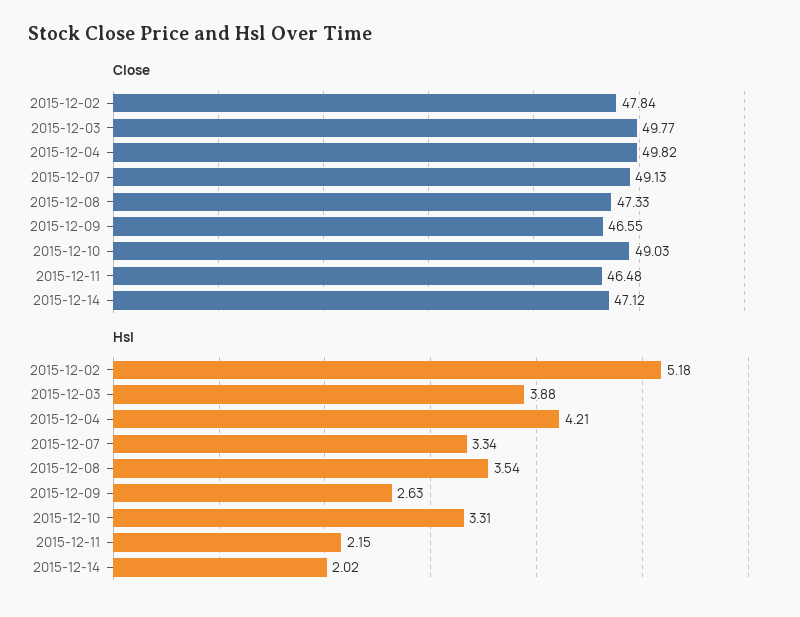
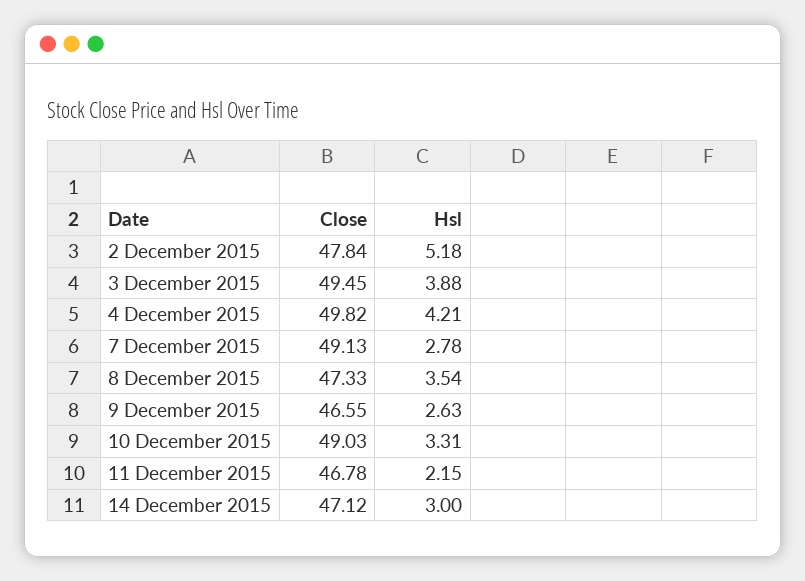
Close, 2015-12-03: 49.77 -> 49.45
Close, 2015-12-11: 46.48 -> 46.78
Hsl, 2015-12-07: 3.34 -> 2.78
Hsl, 2015-12-14: 2.02 -> 3

